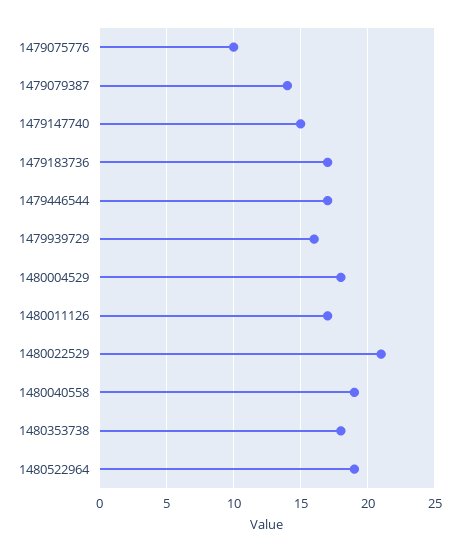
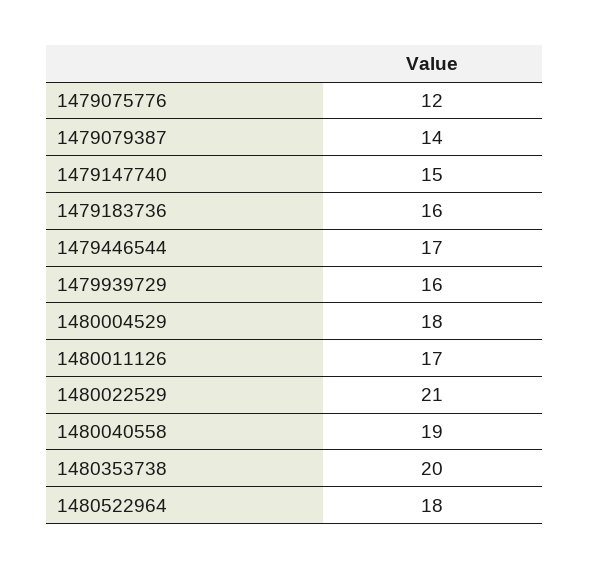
1479075776: 10 -> 12
1479183736: 17 -> 16
1480353738: 18 -> 20
1480522964: 19 -> 18

